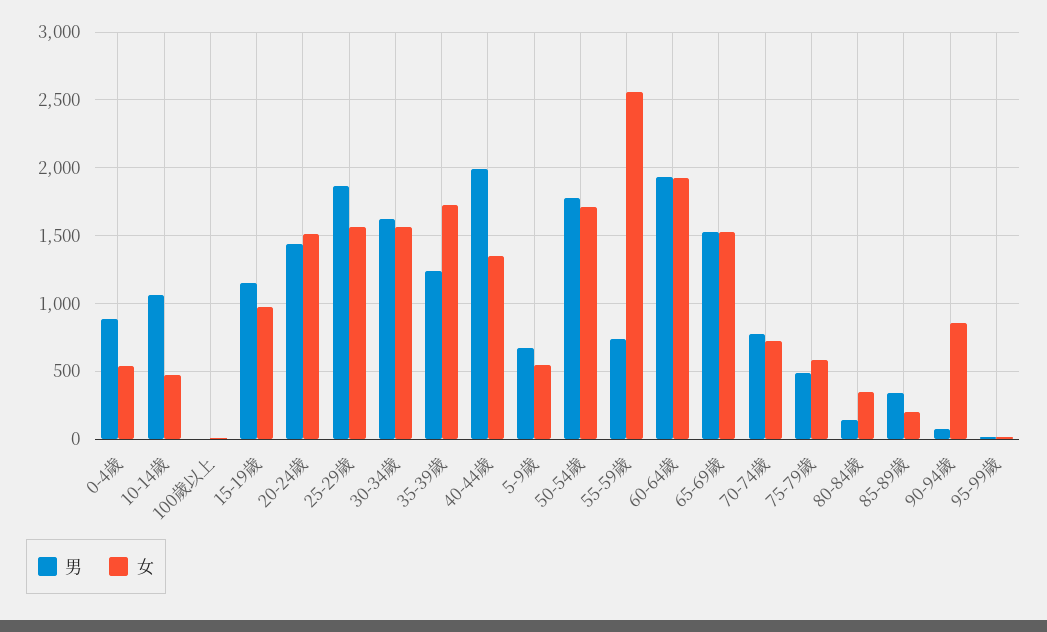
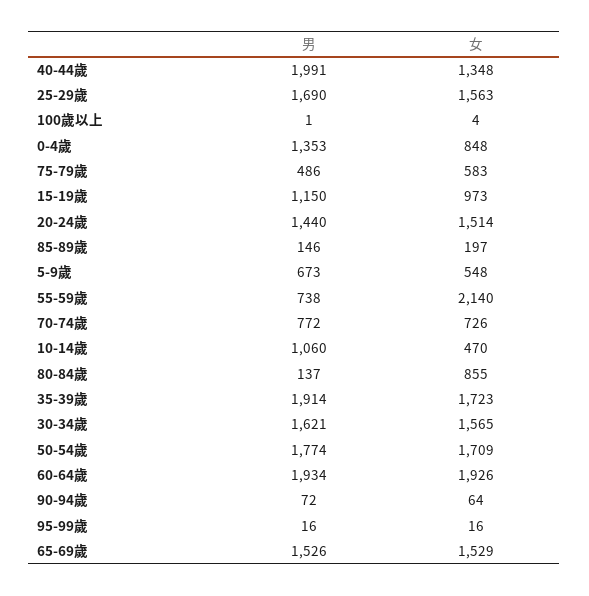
男, 0-4歲: 900 -> 1353
女, 0-4歲: 550 -> 848
男, 25-29歲: 1850 -> 1690
男, 35-39歲: 1250 -> 1914
女, 55-59歲: 2550 -> 2140
女, 80-84歲: 350 -> 855
男, 85-89歲: 350 -> 146
女, 90-94歲: 850 -> 64

